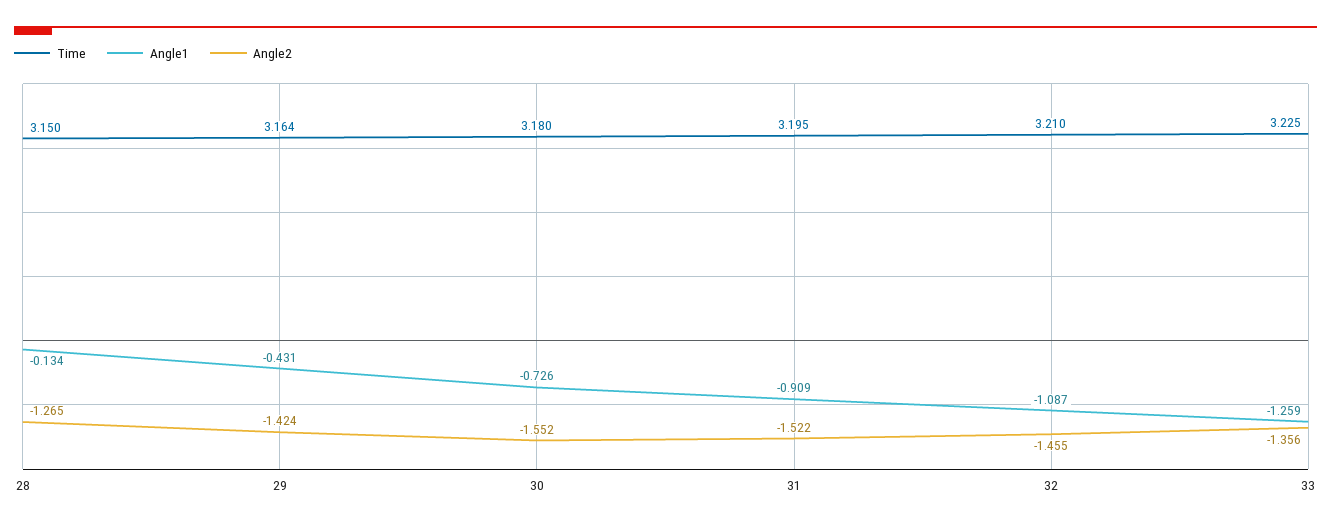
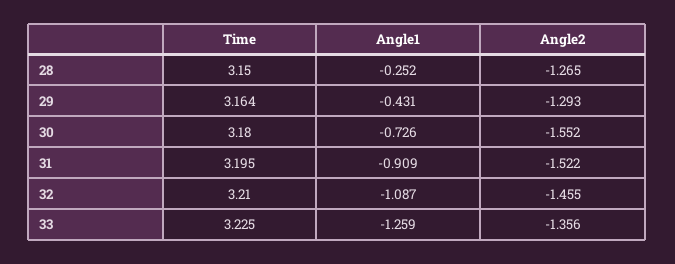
Angle1, 28: -0.134 -> -0.252
Angle2, 29: -1.424 -> -1.293

